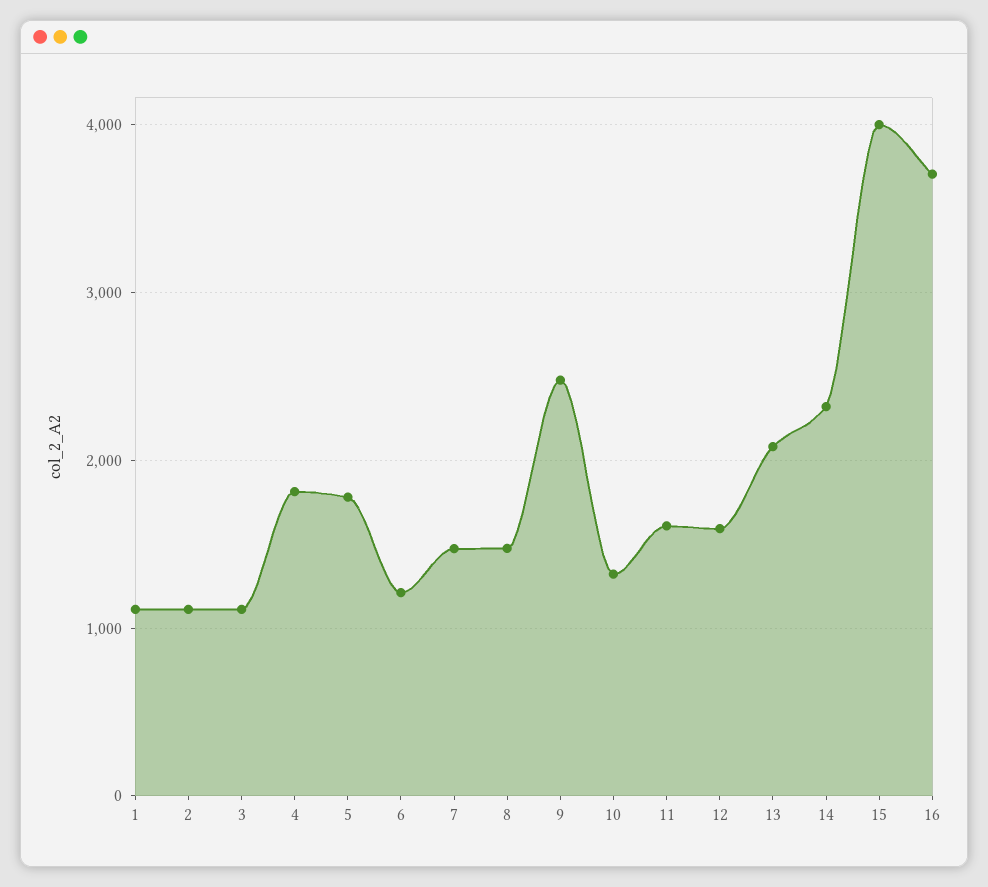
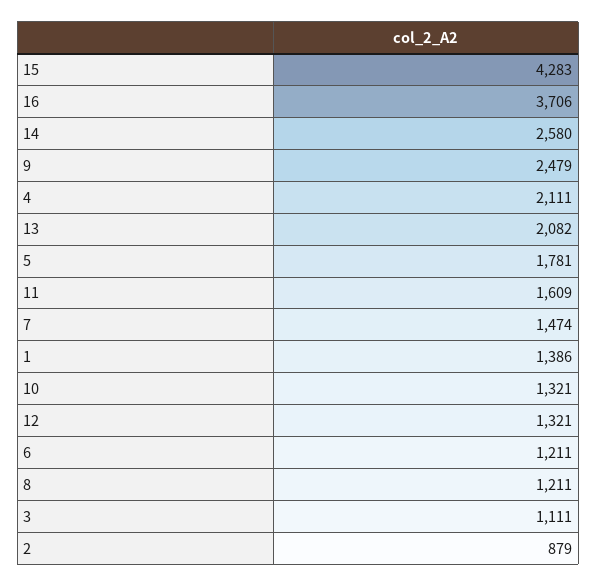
1: 1100 -> 1386
2: 1100 -> 879
4: 1800 -> 2111
8: 1500 -> 1211
12: 1600 -> 1321
14: 2300 -> 2580
15: 4000 -> 4283

